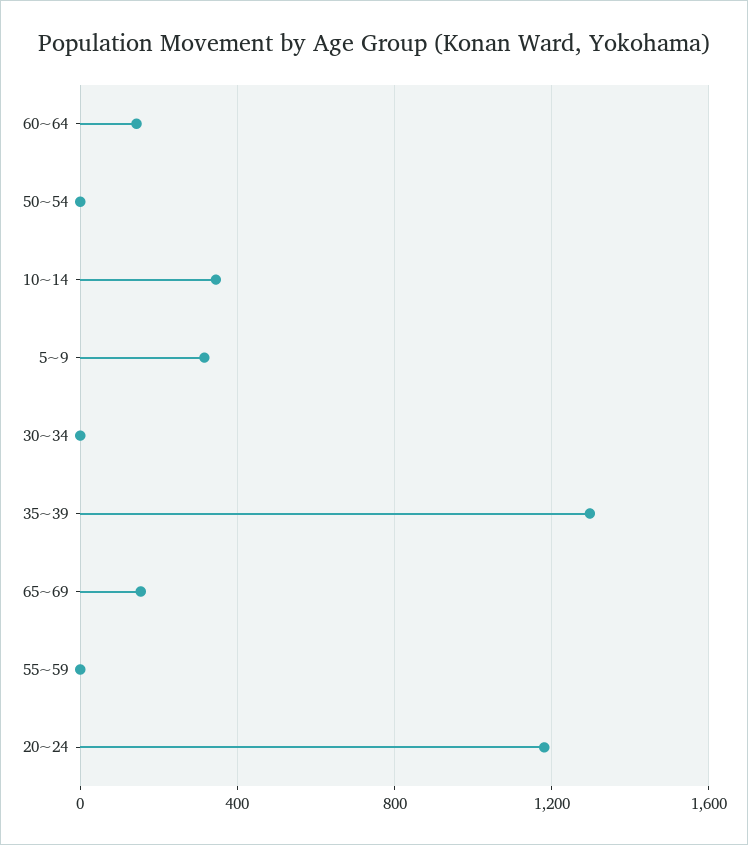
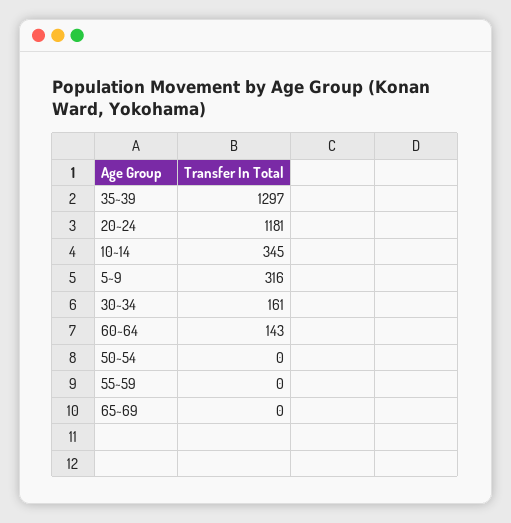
30~34: 0 -> 161
65~69: 150 -> 0

